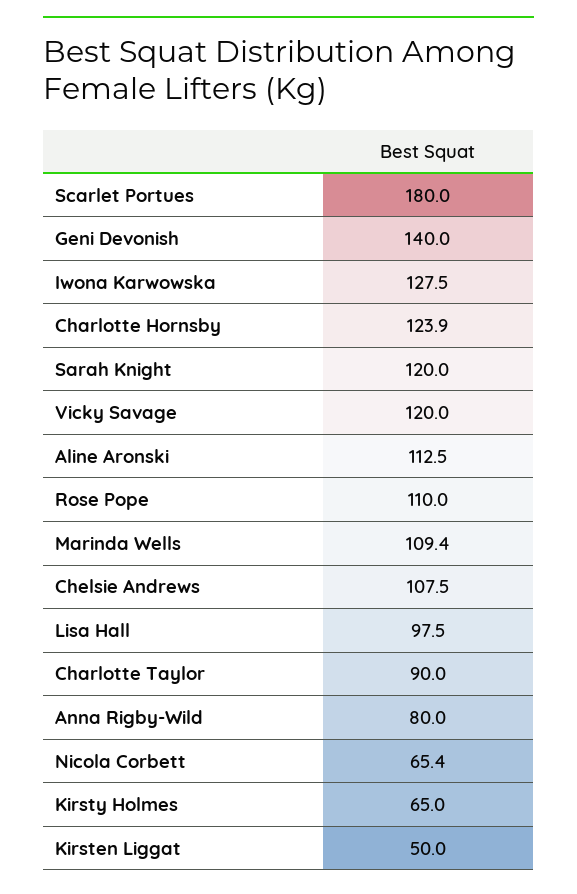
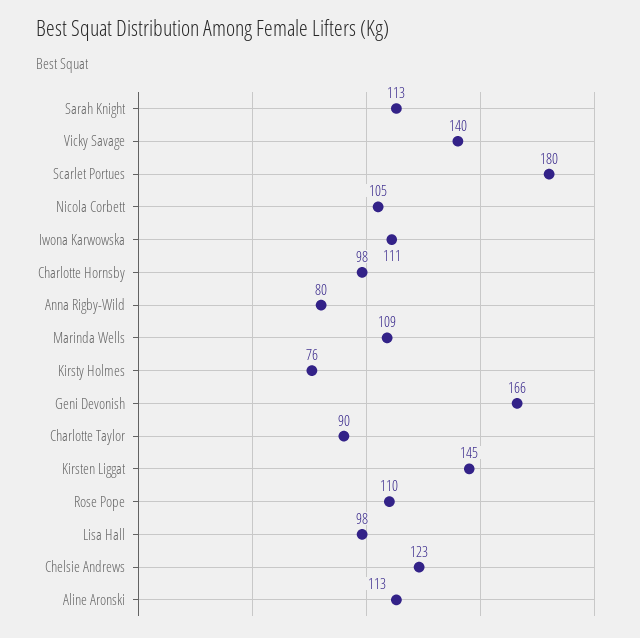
Geni Devonish: 140 -> 166
Iwona Karwowska: 127.5 -> 111
Charlotte Hornsby: 123.9 -> 98
Sarah Knight: 120 -> 113
Vicky Savage: 120 -> 140
Chelsie Andrews: 107.5 -> 123
Nicola Corbett: 65.4 -> 105
Kirsty Holmes: 65 -> 76
Kirsten Liggat: 50 -> 145

